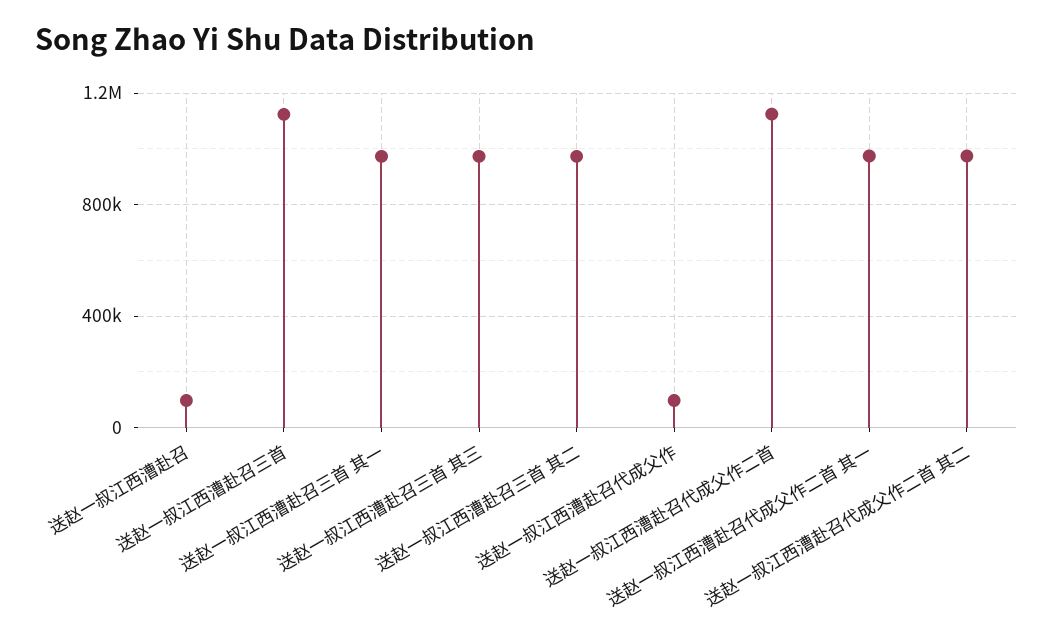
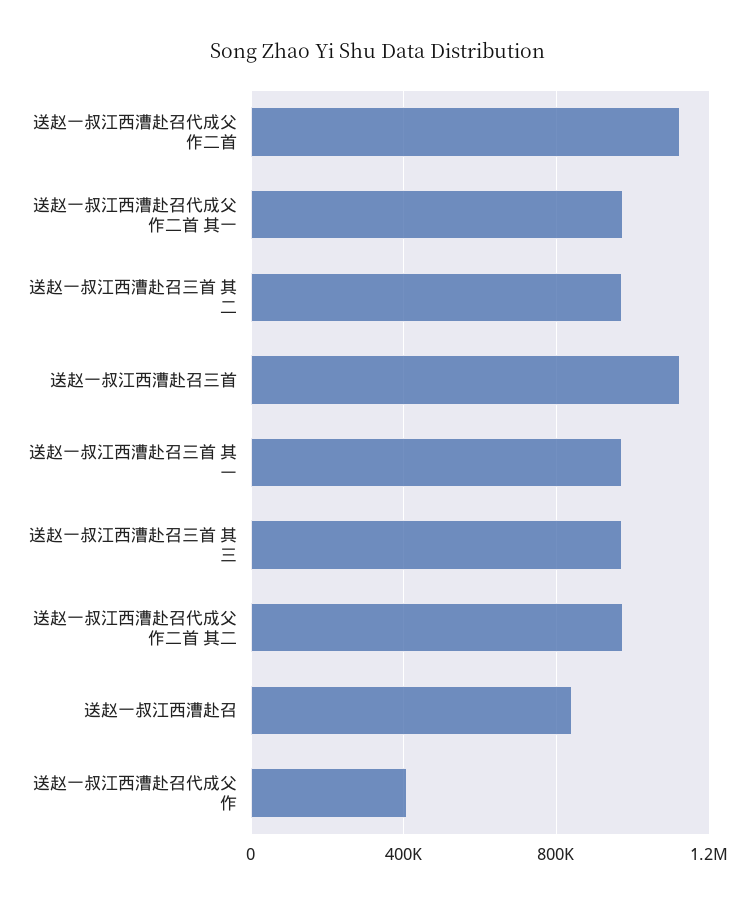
送赵一叔江西漕赴召: 100000 -> 850000
送赵一叔江西漕赴召代成父作: 100000 -> 400000

